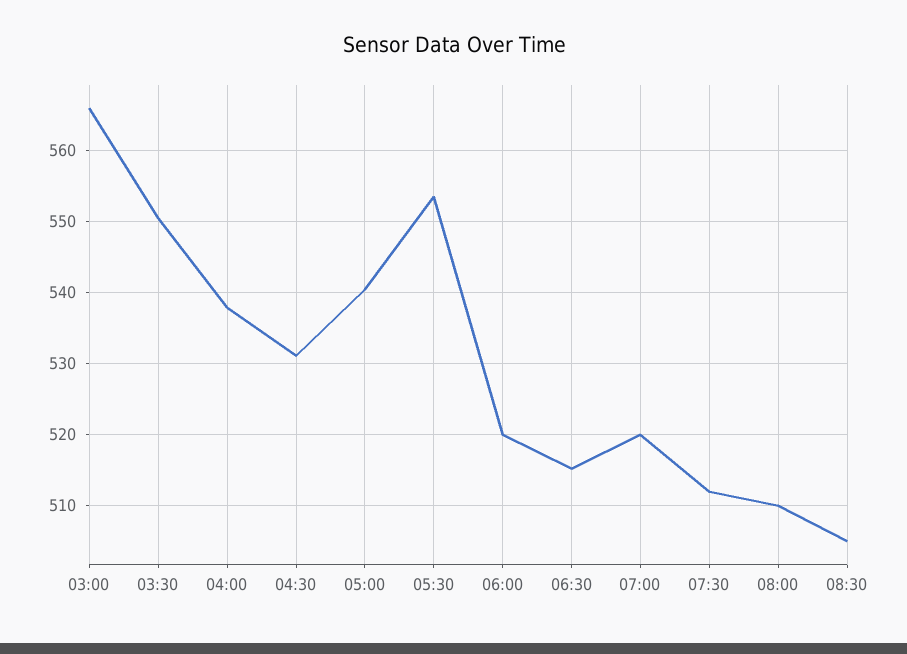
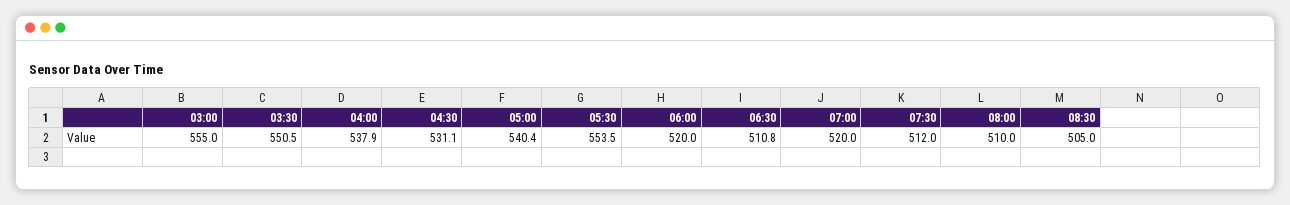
03:00: 566 -> 555
06:30: 515 -> 510.8

